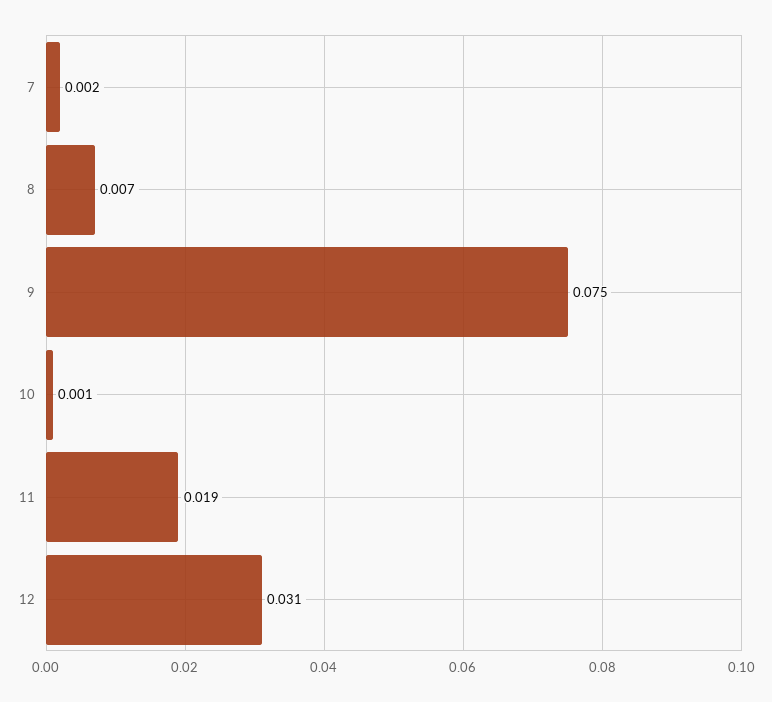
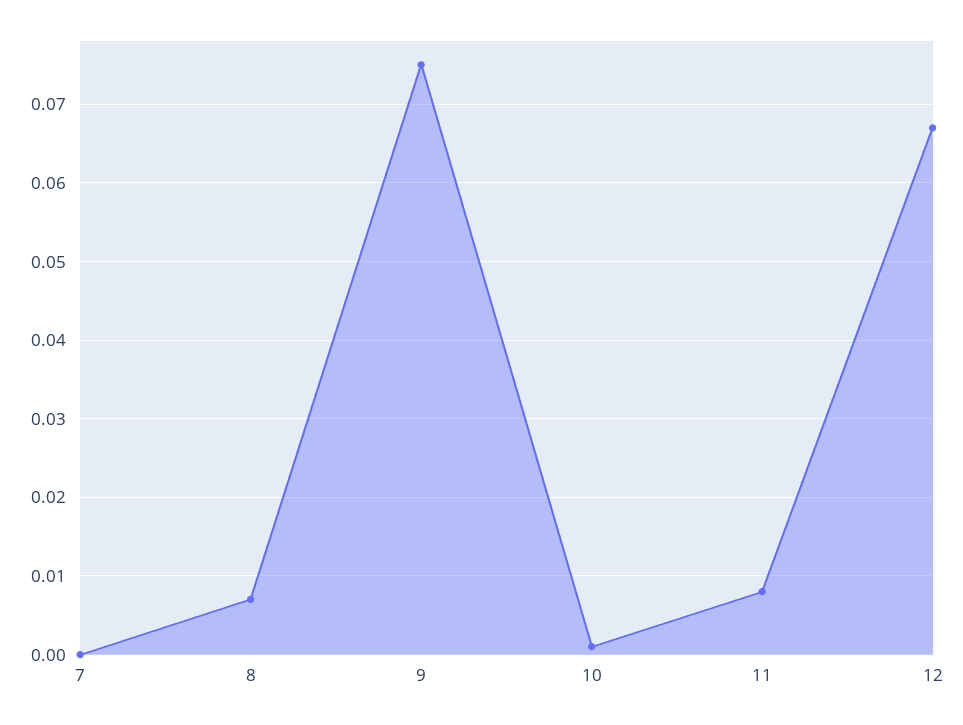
7: 0.002 -> 0
11: 0.019 -> 0.008
12: 0.031 -> 0.067

